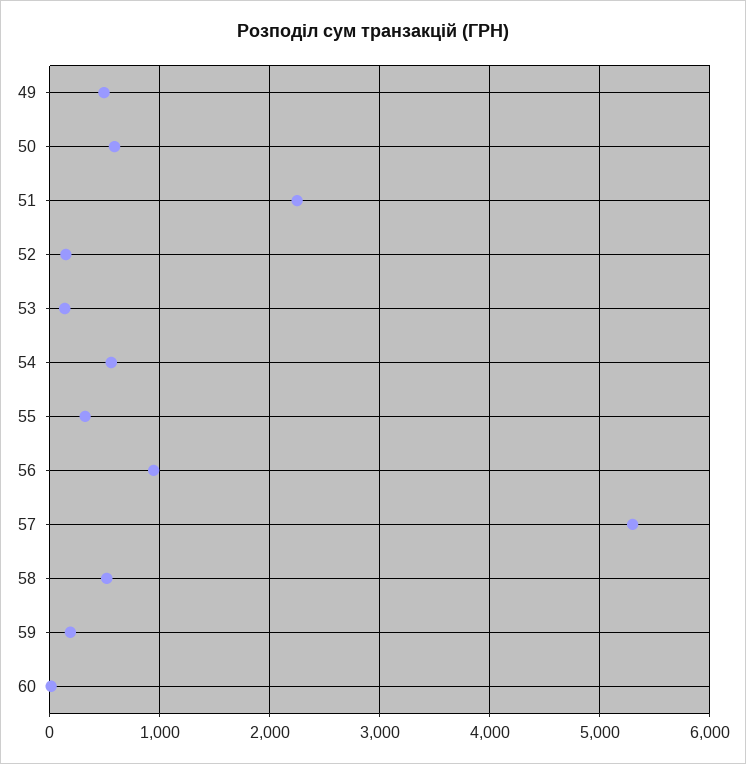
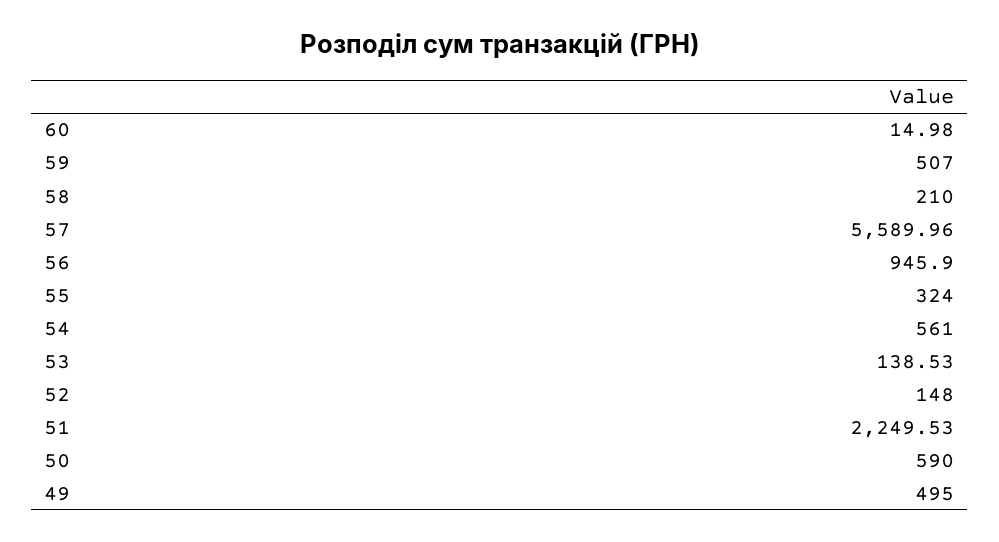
57: 5300 -> 5589.96
58: 500 -> 210
59: 200 -> 507

